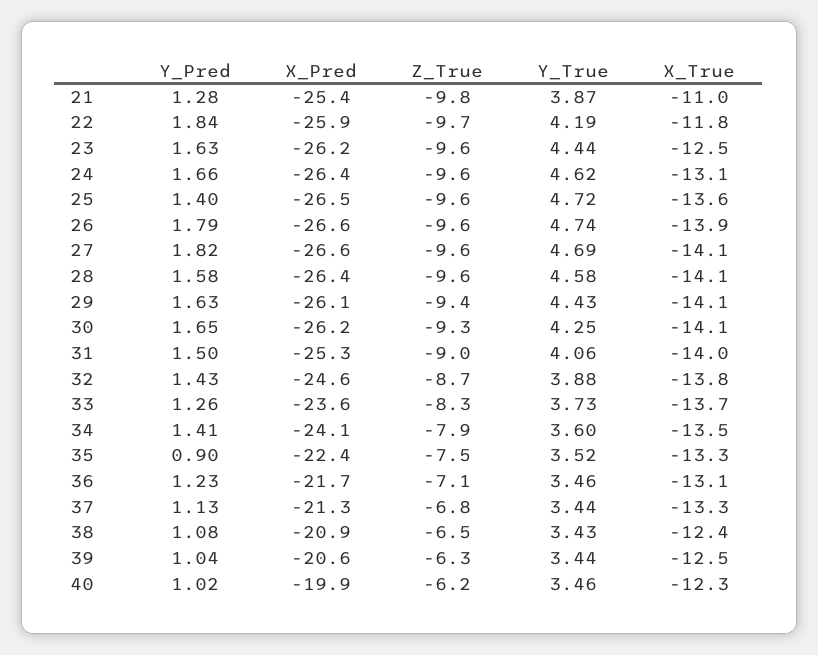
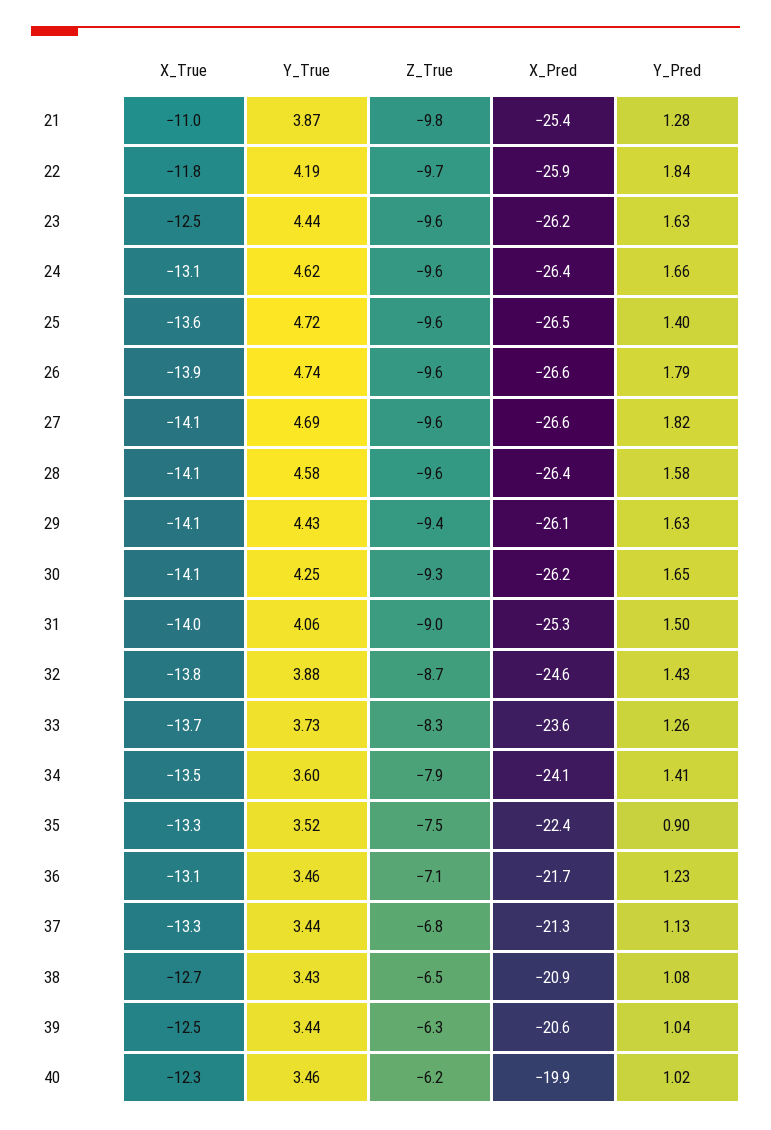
X_True, 38: -12.4 -> -12.7

